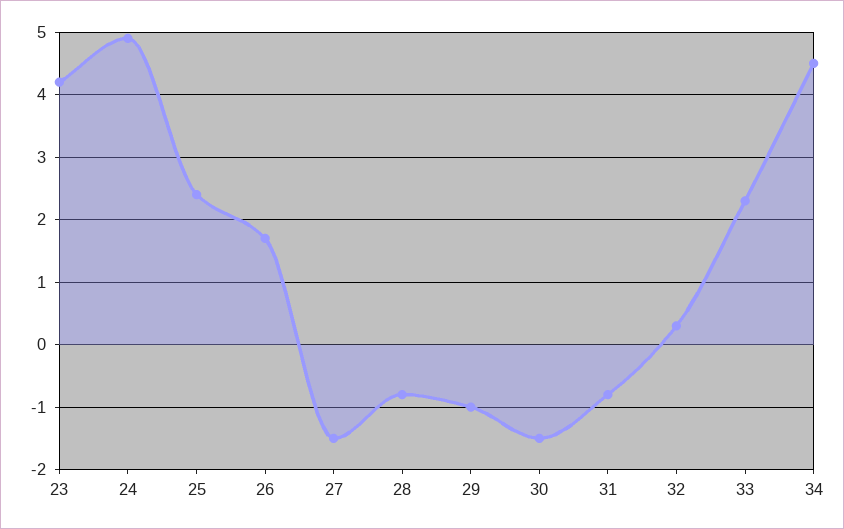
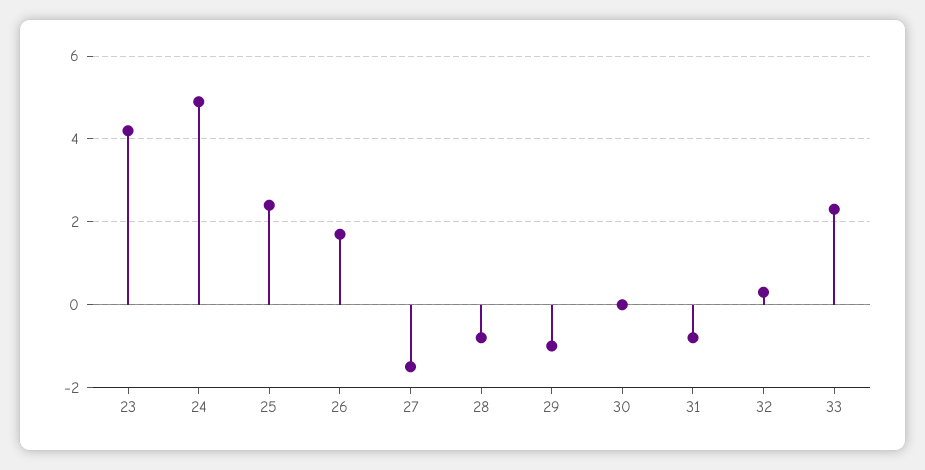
30: -1.5 -> 0
34: 4.5 -> none

